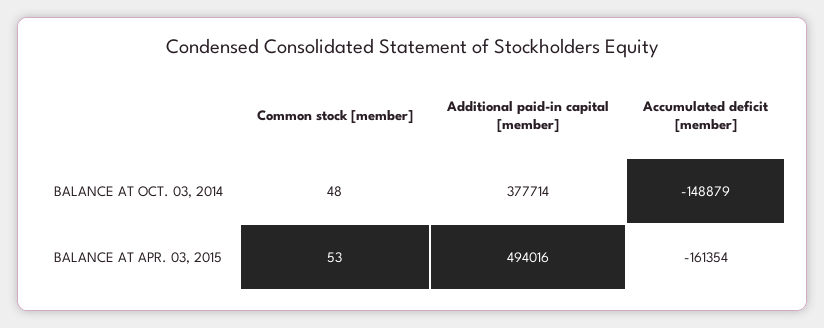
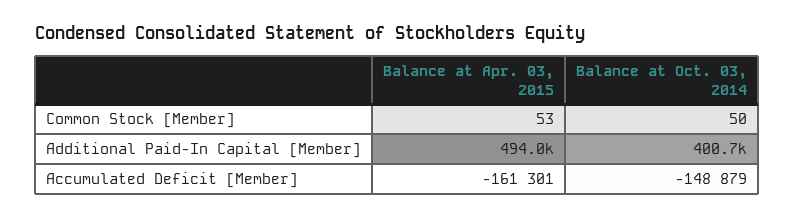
Common stock [member], BALANCE AT OCT. 03, 2014: 48 -> 50
Additional paid-in capital [member], BALANCE AT OCT. 03, 2014: 377714 -> 400700
Accumulated deficit [member], BALANCE AT APR. 03, 2015: -161354 -> -161301

